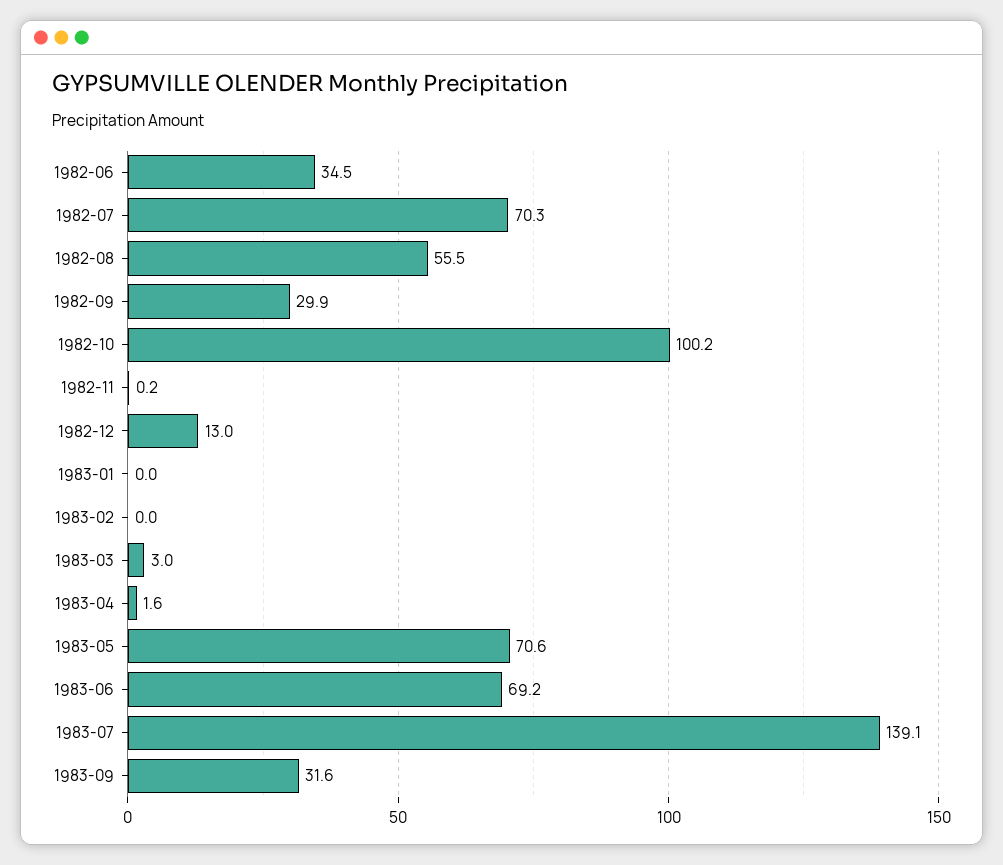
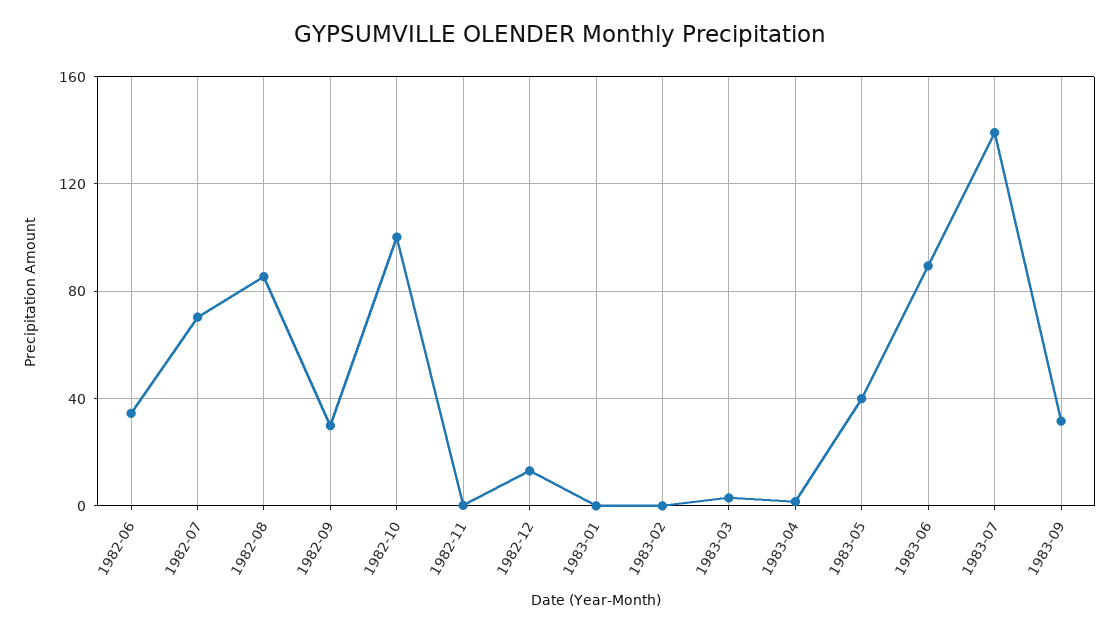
1982-08: 55.5 -> 85
1983-05: 70.6 -> 40
1983-06: 69.2 -> 90

